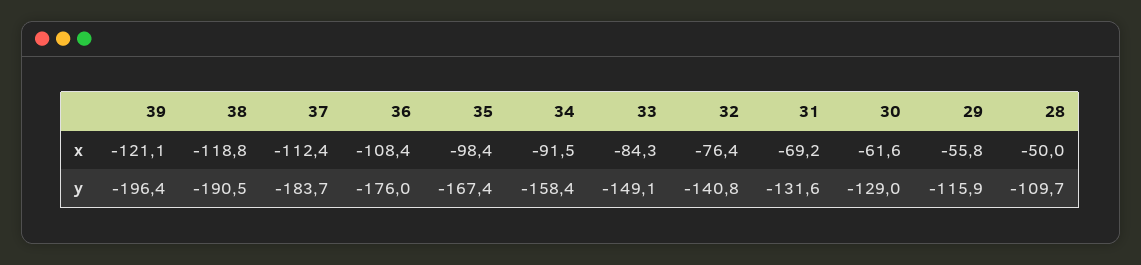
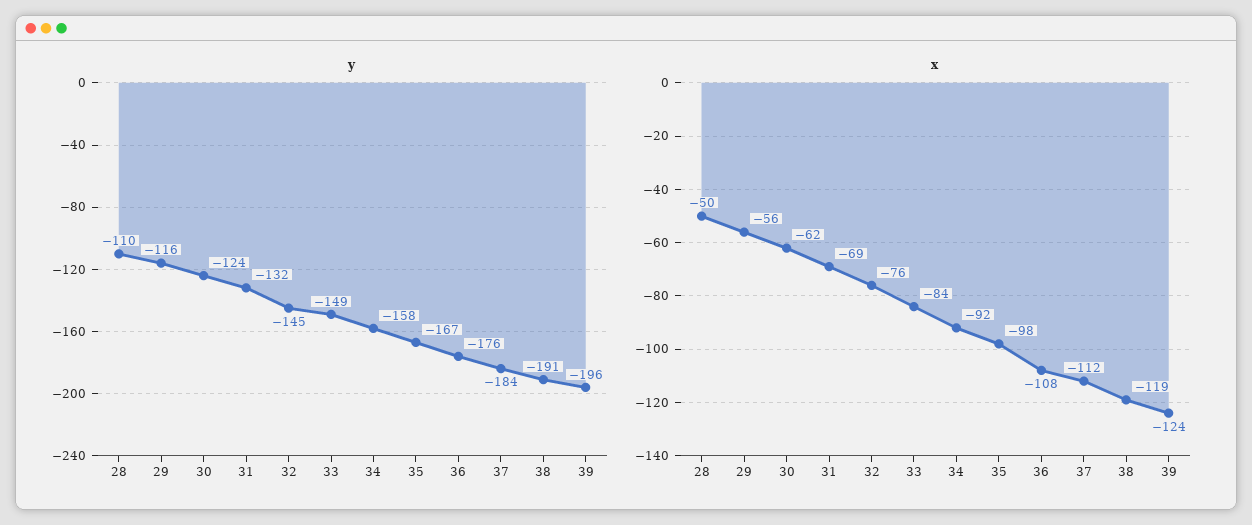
x, 39: -121.1 -> -124
y, 32: -140.8 -> -145
y, 30: -129 -> -124

